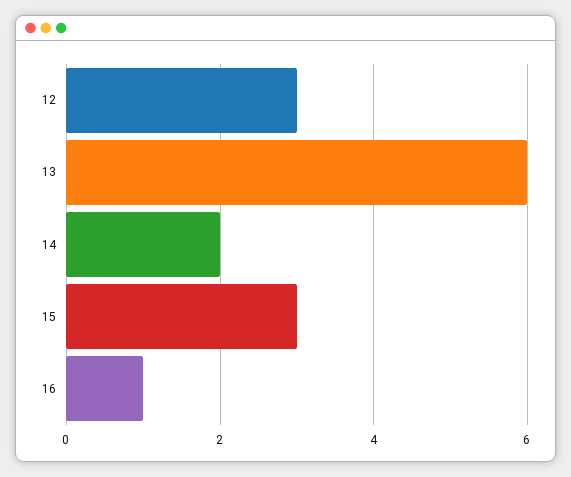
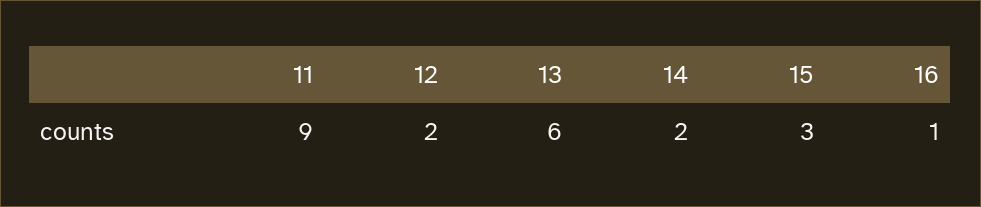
12: 3 -> 2
11: none -> 9

